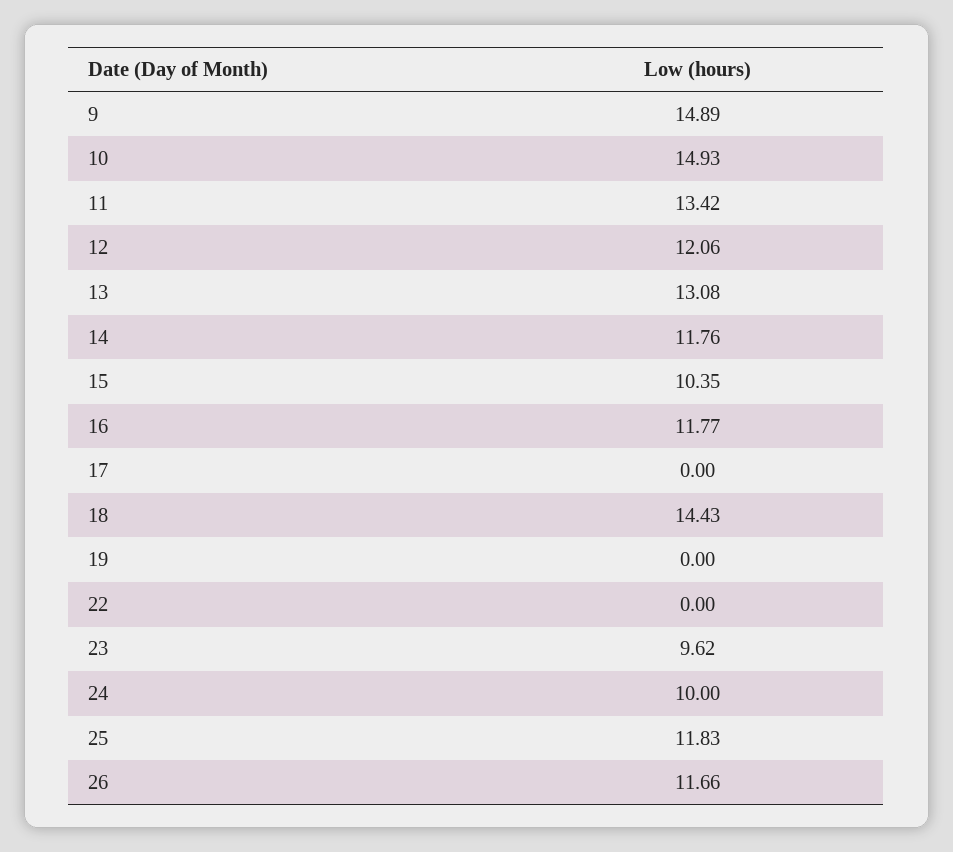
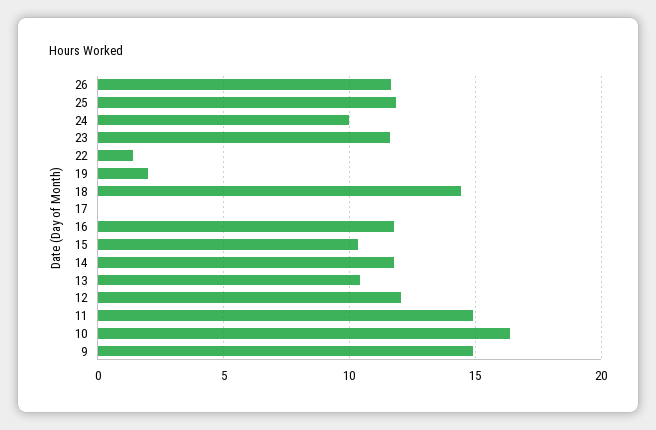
10: 14.93 -> 16.5
11: 13.42 -> 15
13: 13.08 -> 10.5
19: 0 -> 2
22: 0 -> 1.5
23: 9.62 -> 11.5

